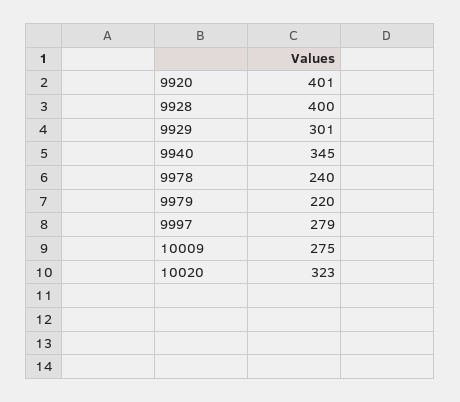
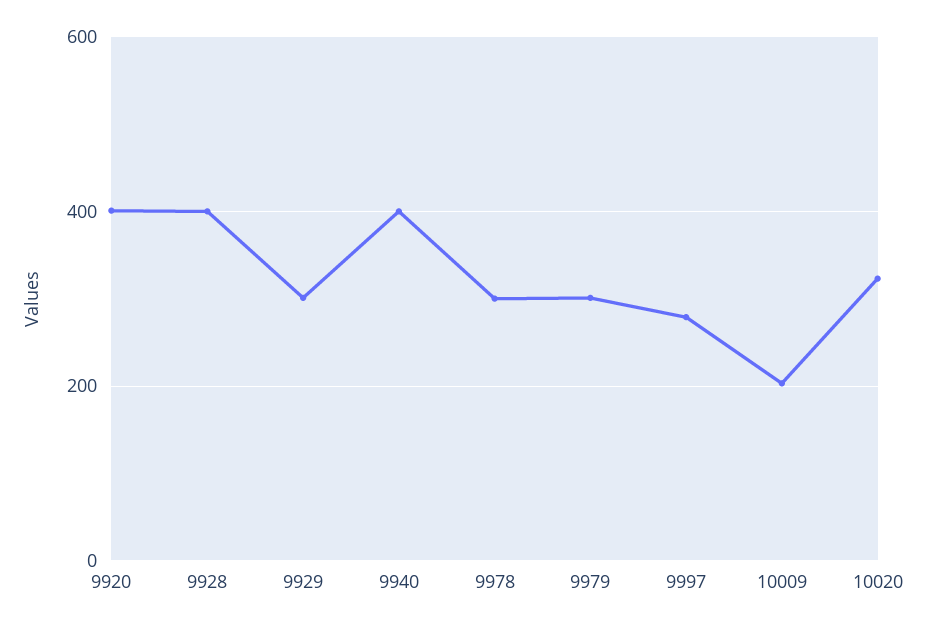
9940: 345 -> 400
9978: 240 -> 300
9979: 220 -> 300
10009: 275 -> 200

